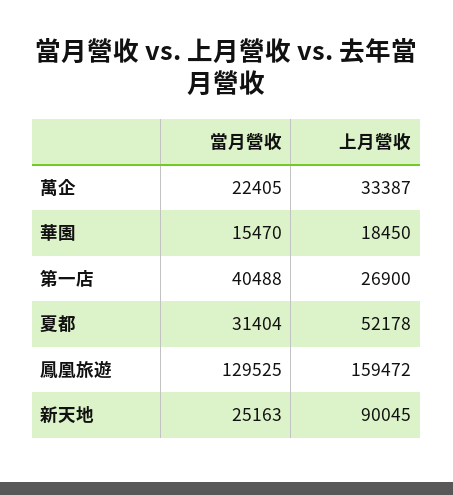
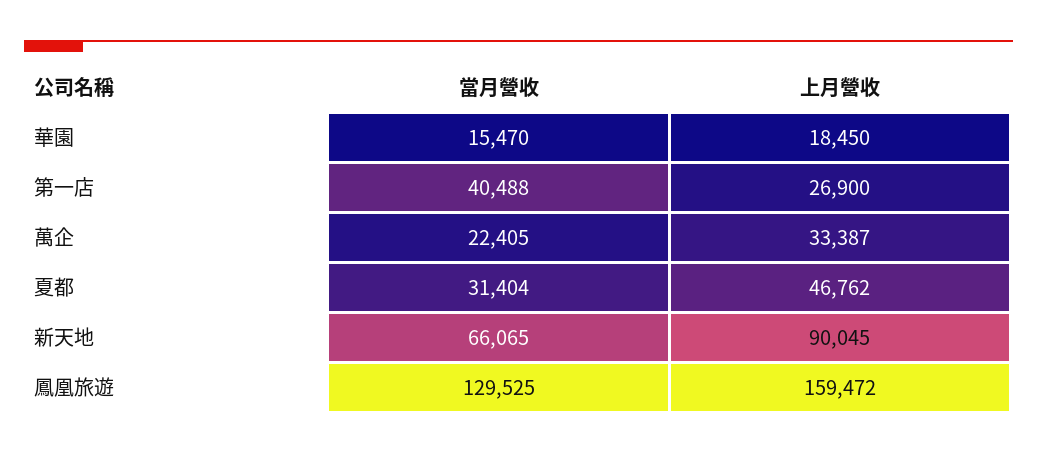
上月營收, 夏都: 52178 -> 46762
當月營收, 新天地: 25163 -> 66065

